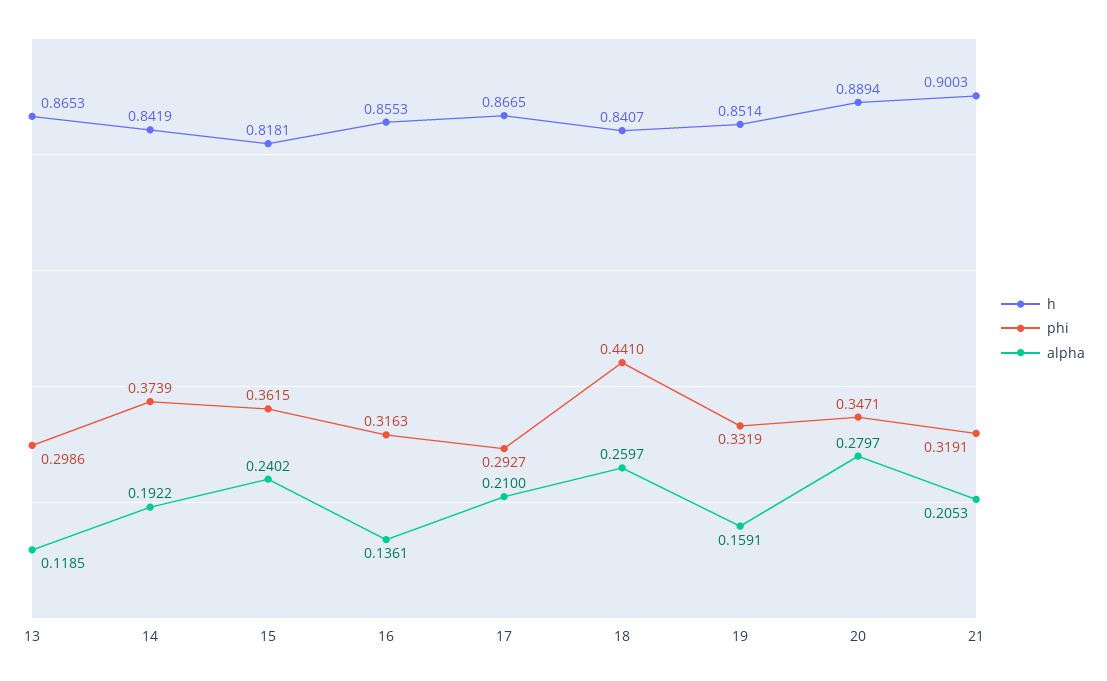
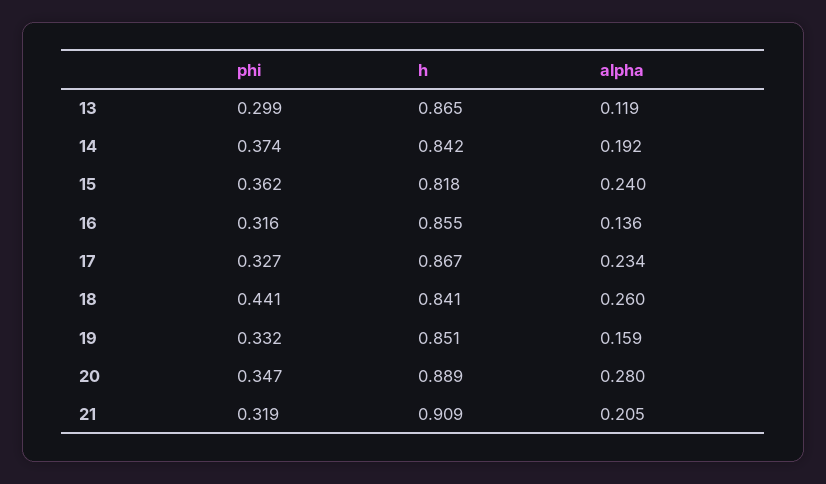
phi, 17: 0.2927 -> 0.327
alpha, 17: 0.21 -> 0.234
h, 21: 0.9003 -> 0.909

